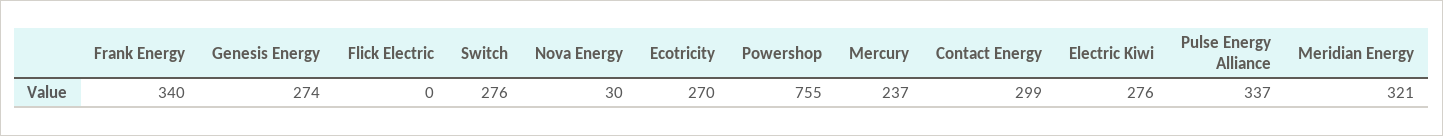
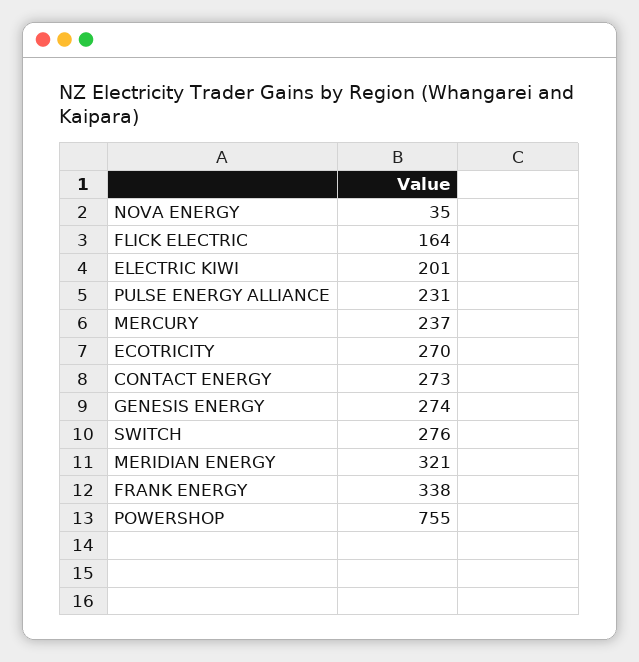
Frank Energy: 340 -> 338
Flick Electric: 0 -> 164
Nova Energy: 30 -> 35
Contact Energy: 299 -> 273
Electric Kiwi: 276 -> 201
Pulse Energy Alliance: 337 -> 231

